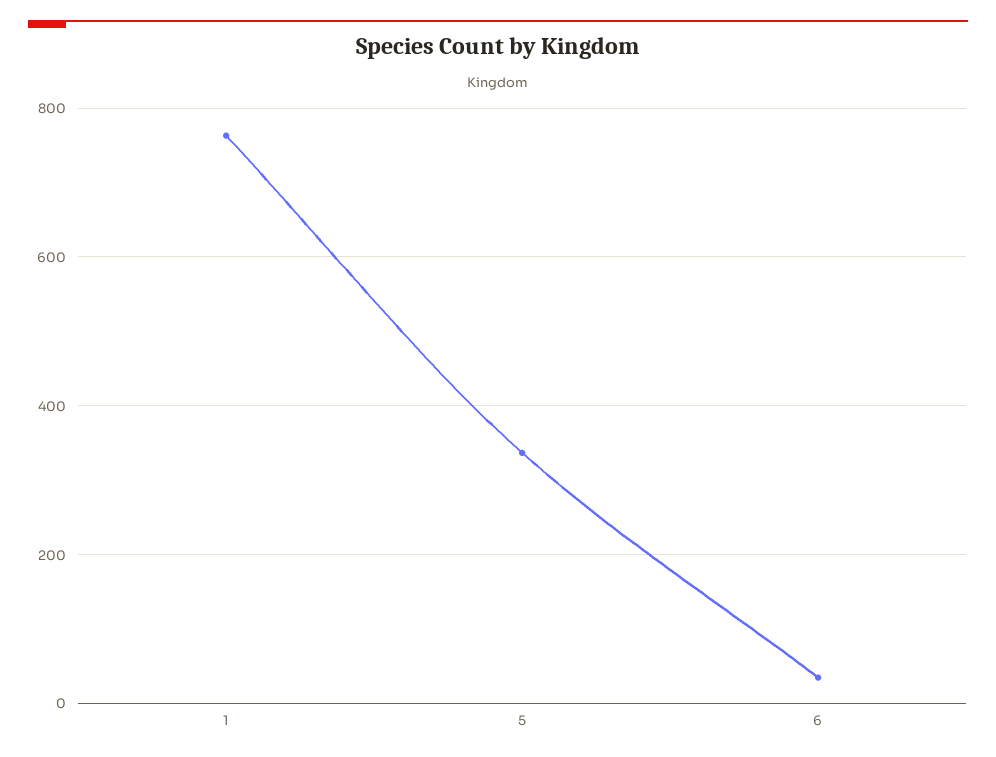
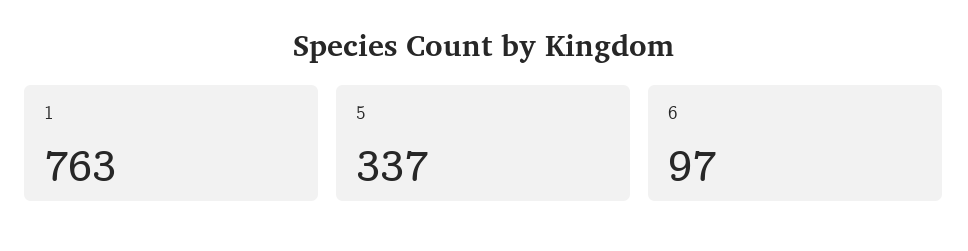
6: 40 -> 97

